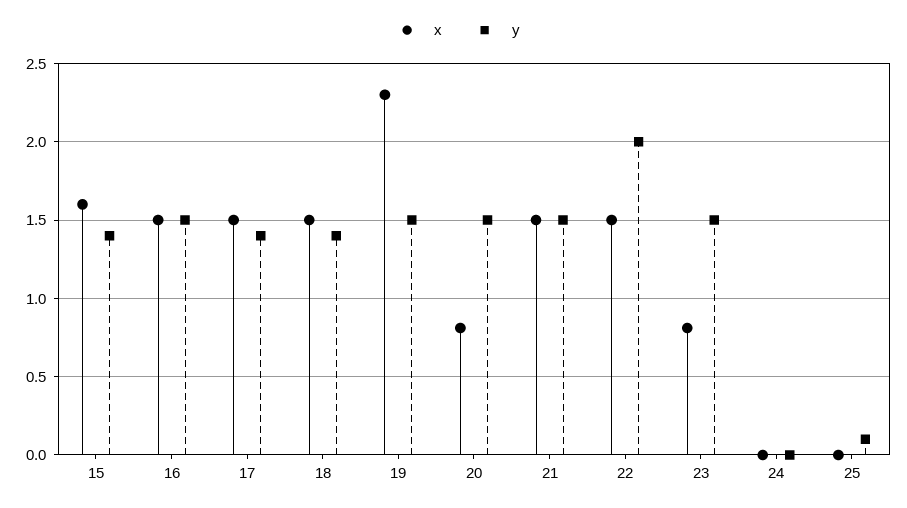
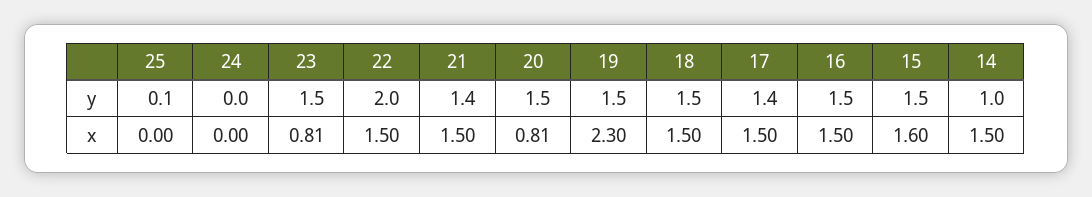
y, 15: 1.4 -> 1.5
y, 18: 1.4 -> 1.5
y, 21: 1.5 -> 1.4
y, 14: none -> 1
x, 14: none -> 1.5

